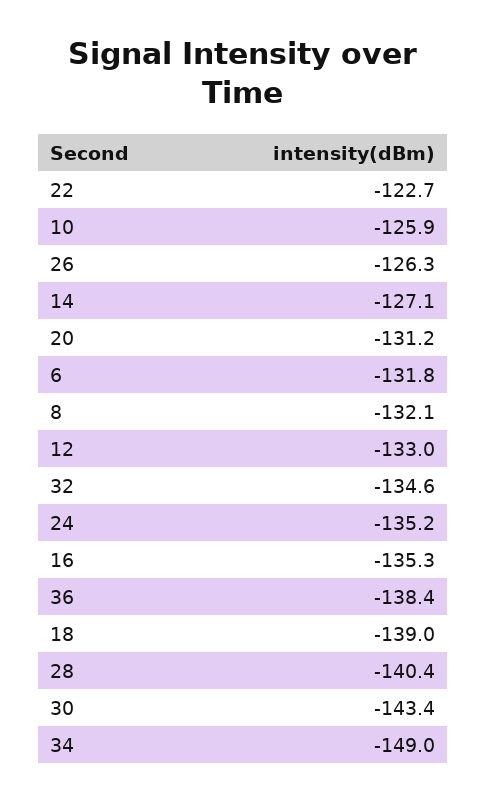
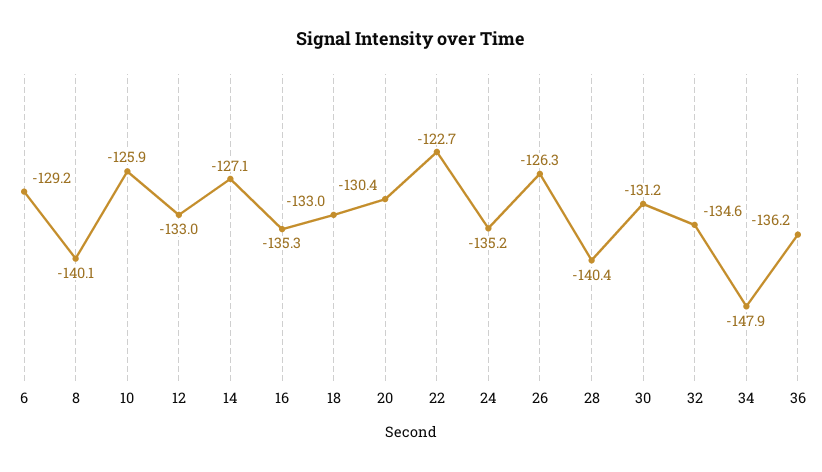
20: -131.2 -> -130.4
6: -131.8 -> -129.2
8: -132.1 -> -140.1
36: -138.4 -> -136.2
18: -139 -> -133
30: -143.4 -> -131.2
34: -149 -> -147.9

